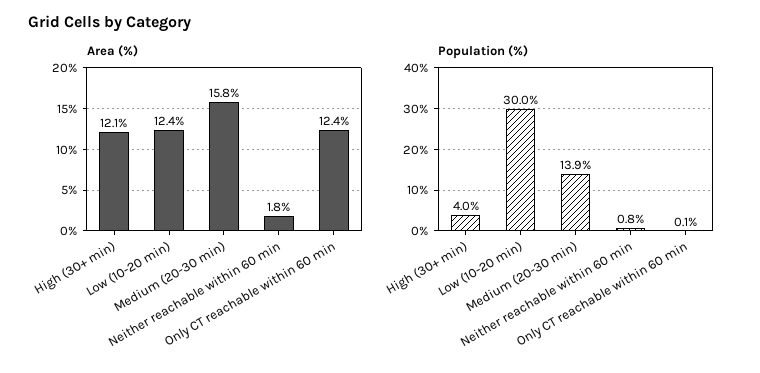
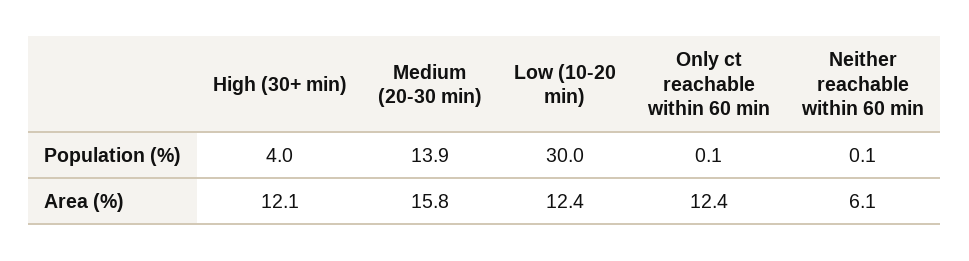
Area (%), Neither reachable within 60 min: 1.8 -> 6.1
Population (%), Neither reachable within 60 min: 0.8 -> 0.1

